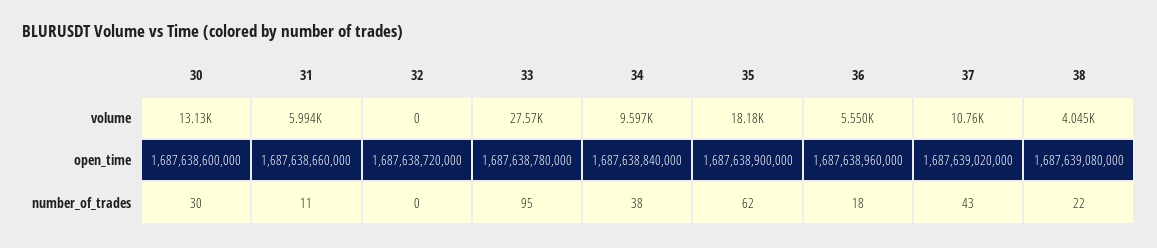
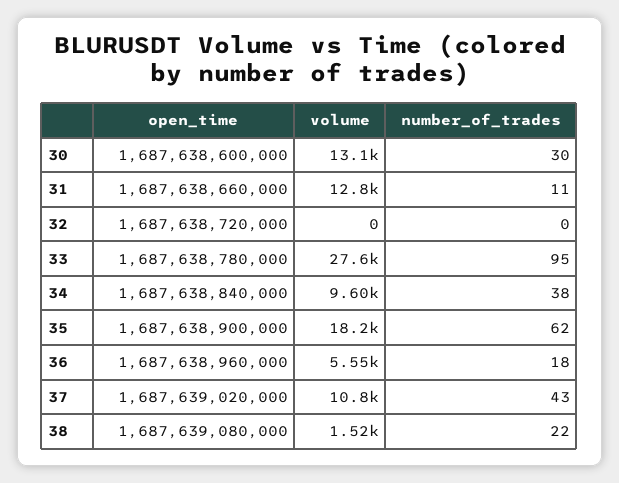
31, volume: 5994 -> 12800
38, volume: 4045 -> 1520

